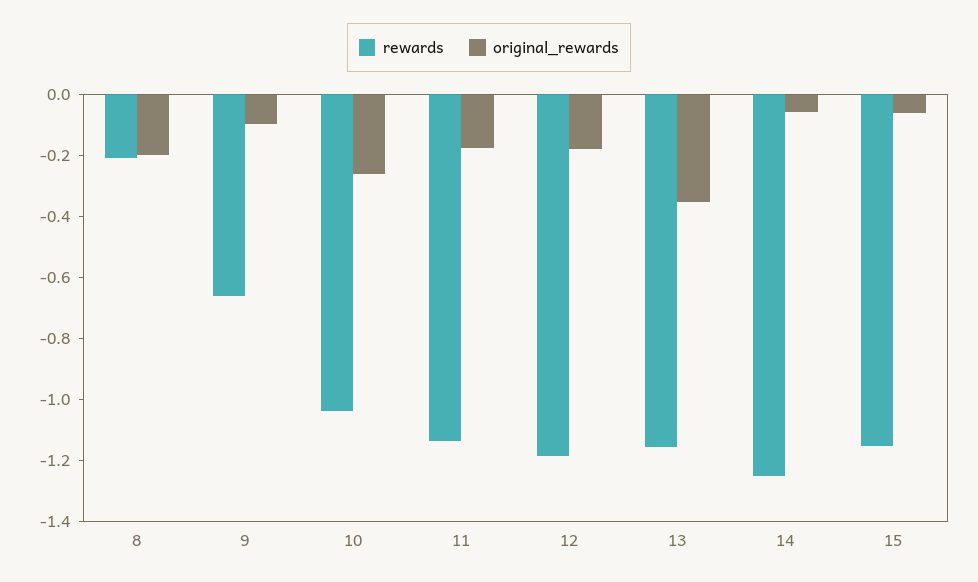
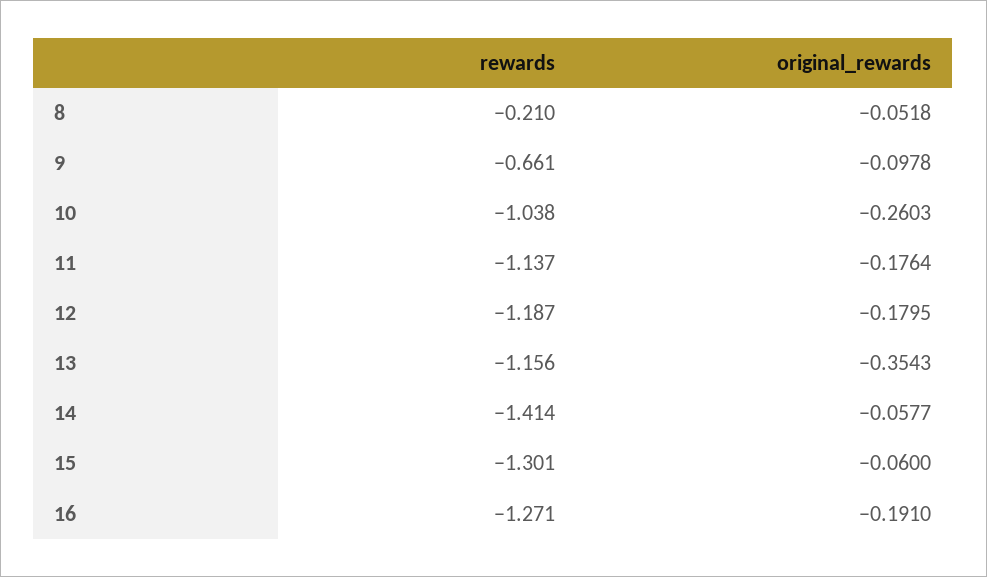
original_rewards, 8: -0.2 -> -0.0518
rewards, 14: -1.25 -> -1.414
rewards, 15: -1.15 -> -1.301
rewards, 16: none -> -1.271
original_rewards, 16: none -> -0.191

